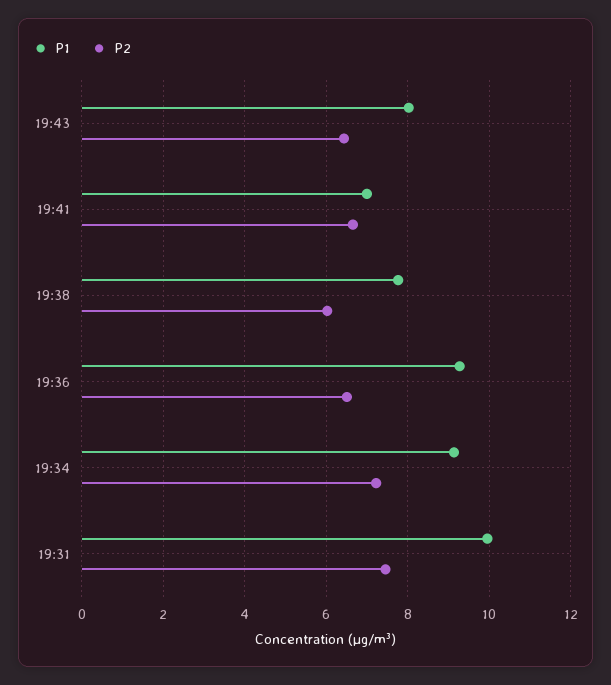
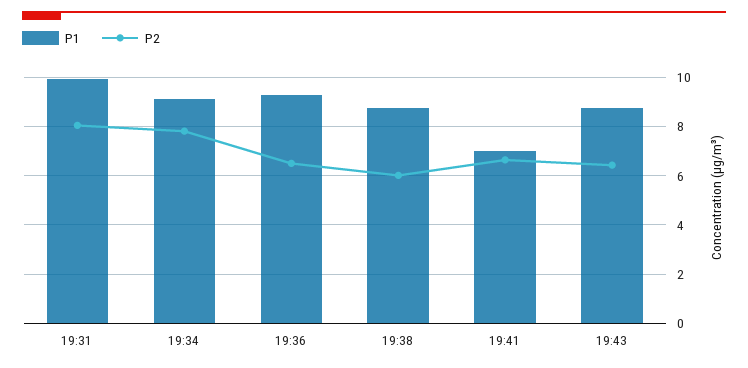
P1, 19:43: 8 -> 8.75
P1, 19:38: 7.8 -> 8.75
P2, 19:34: 7.2 -> 7.75
P2, 19:31: 7.4 -> 8

